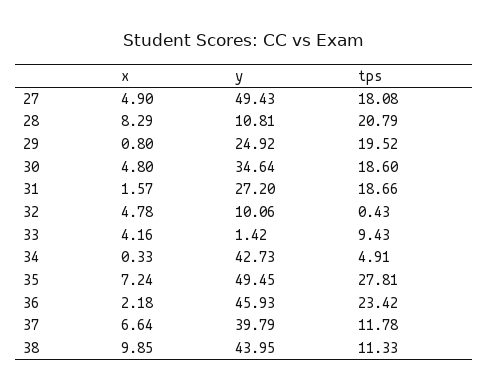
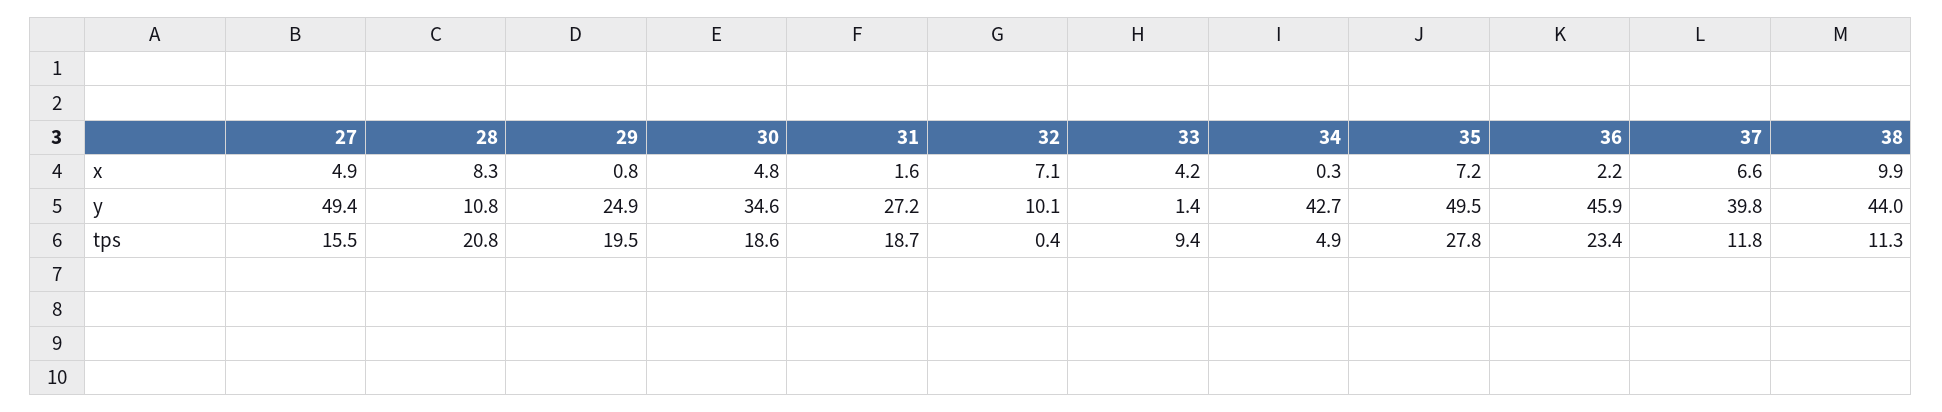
tps, 27: 18.08 -> 15.5
x, 32: 4.78 -> 7.1

